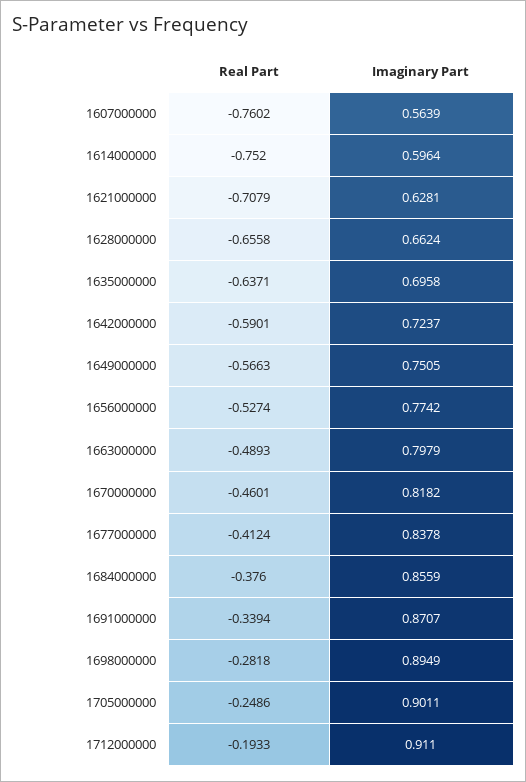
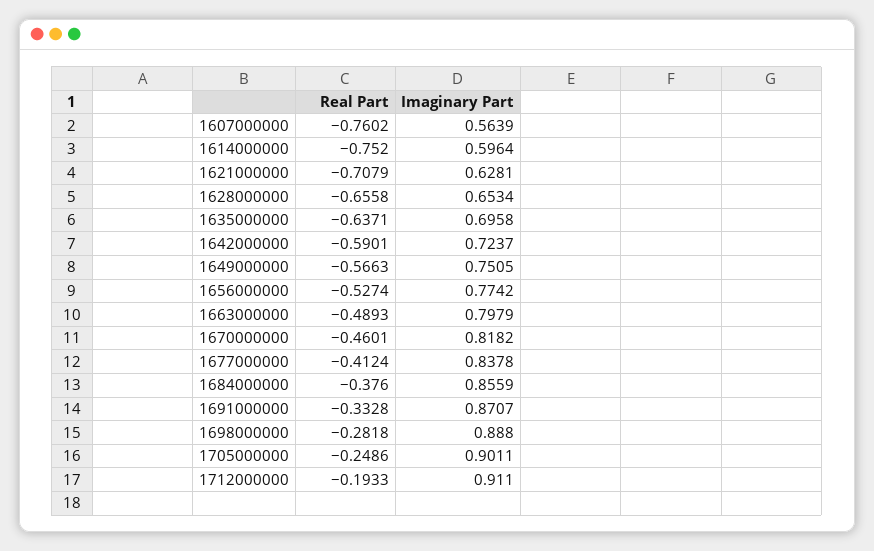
Imaginary Part, 1628000000: 0.6624 -> 0.6534
Real Part, 1691000000: -0.3394 -> -0.3328
Imaginary Part, 1698000000: 0.8949 -> 0.888

